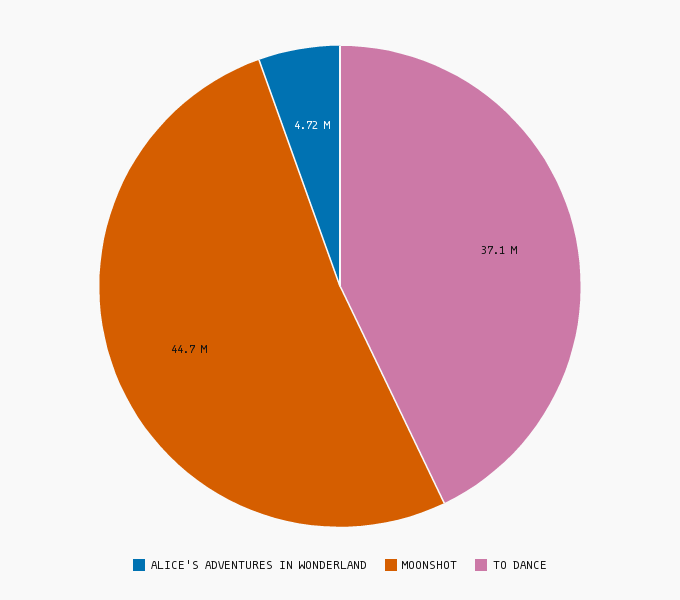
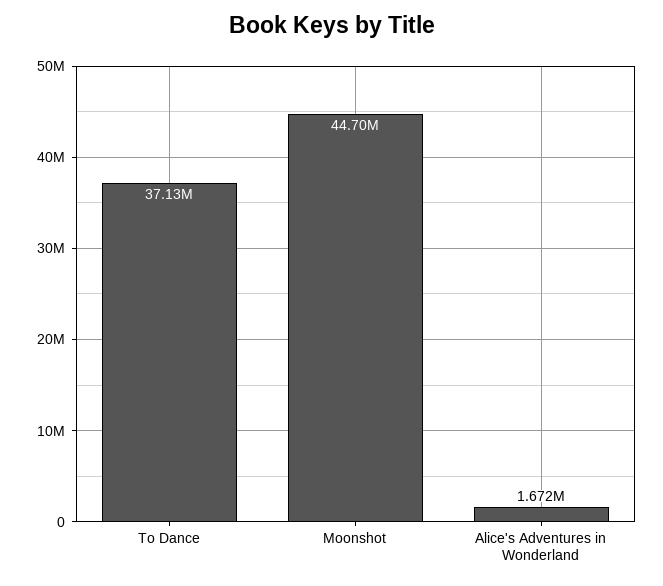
ALICE'S ADVENTURES IN WONDERLAND: 4720000 -> 1672000

